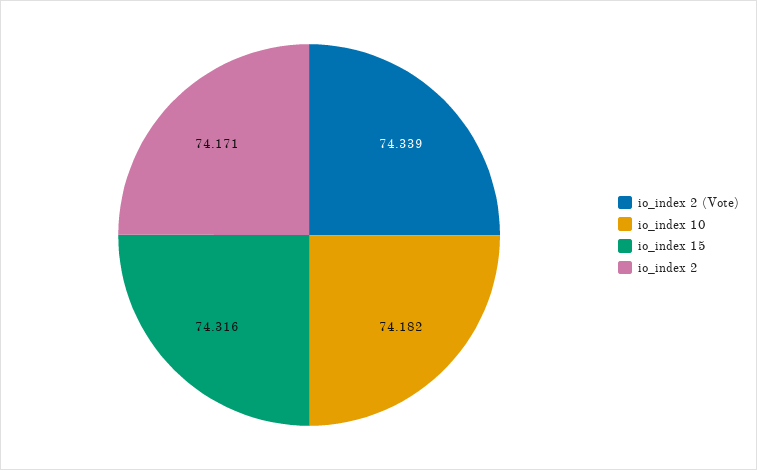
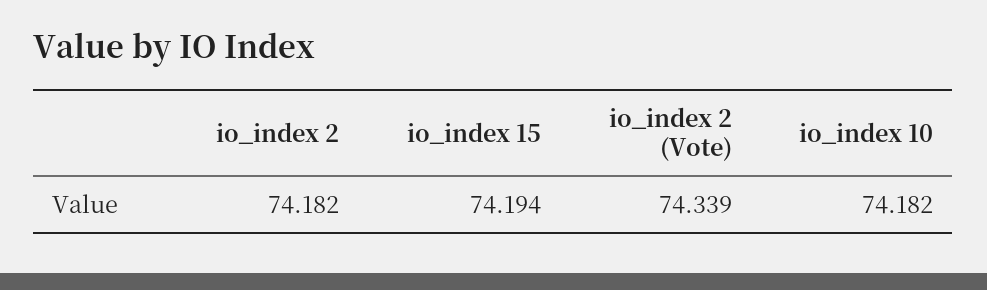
io_index 15: 74.316 -> 74.194
io_index 2: 74.171 -> 74.182

